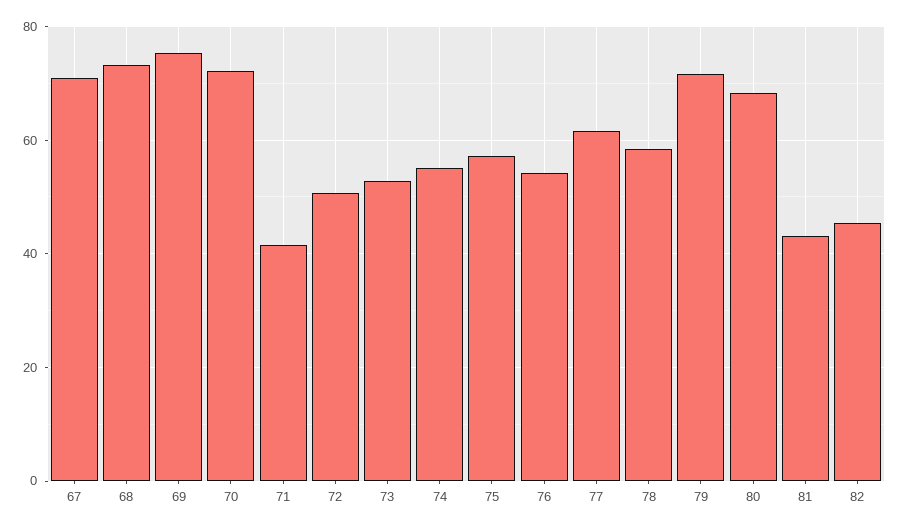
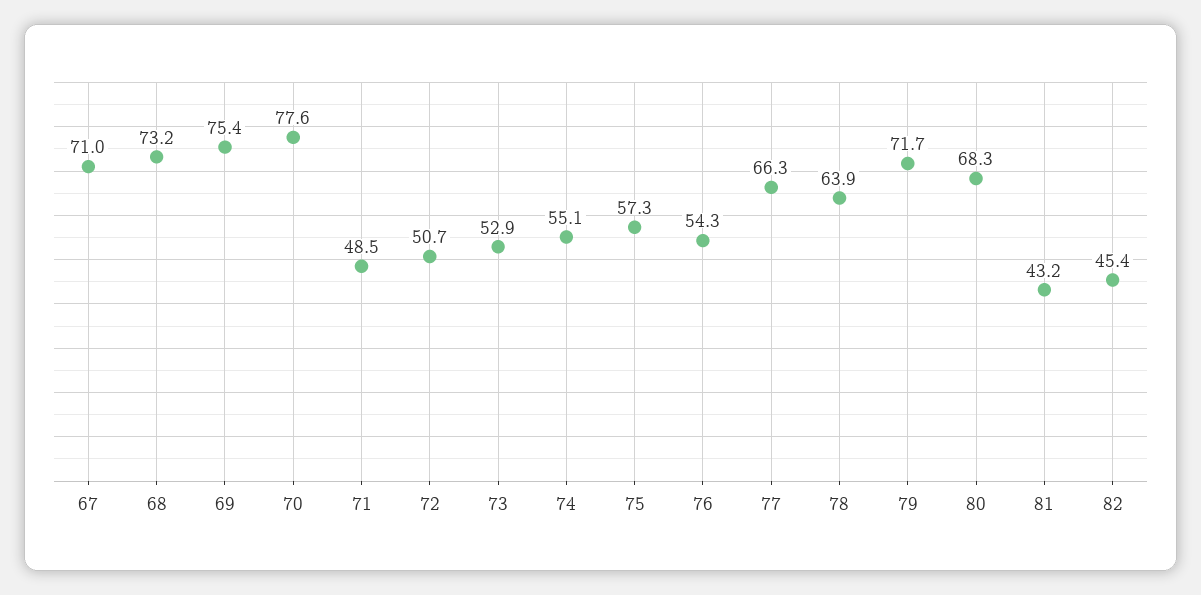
70: 72 -> 77.6
71: 42 -> 48.5
77: 62 -> 66.3
78: 58 -> 63.9

